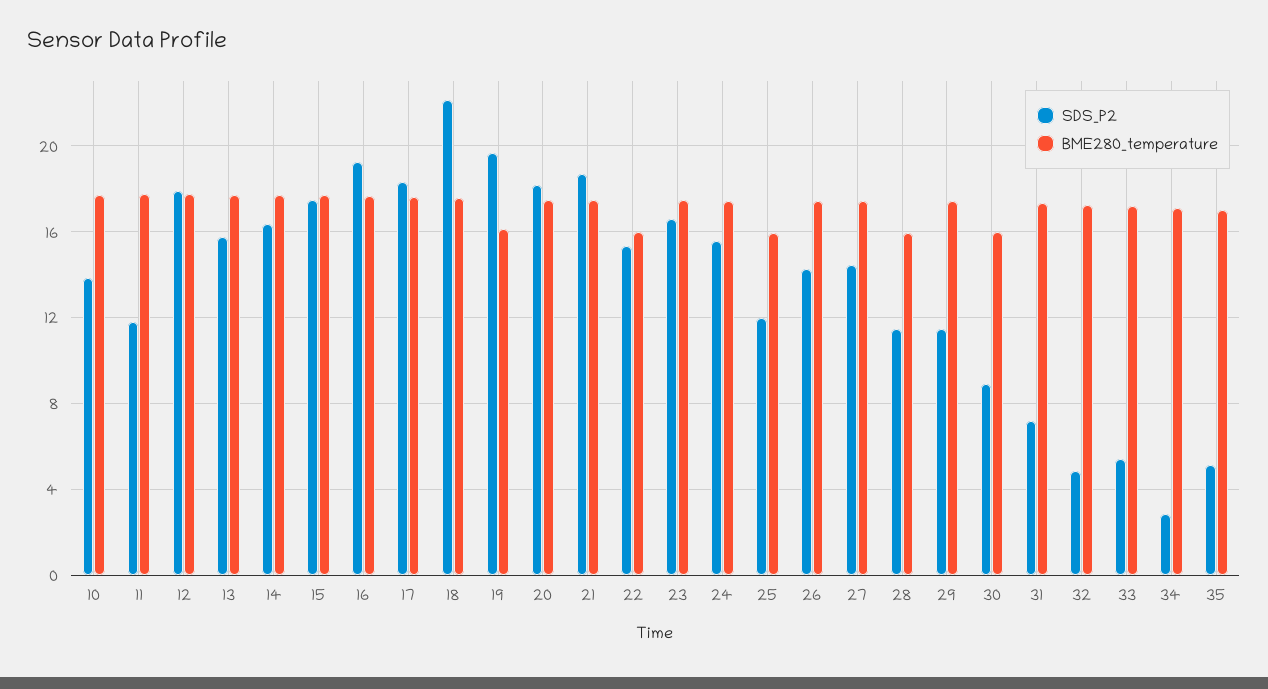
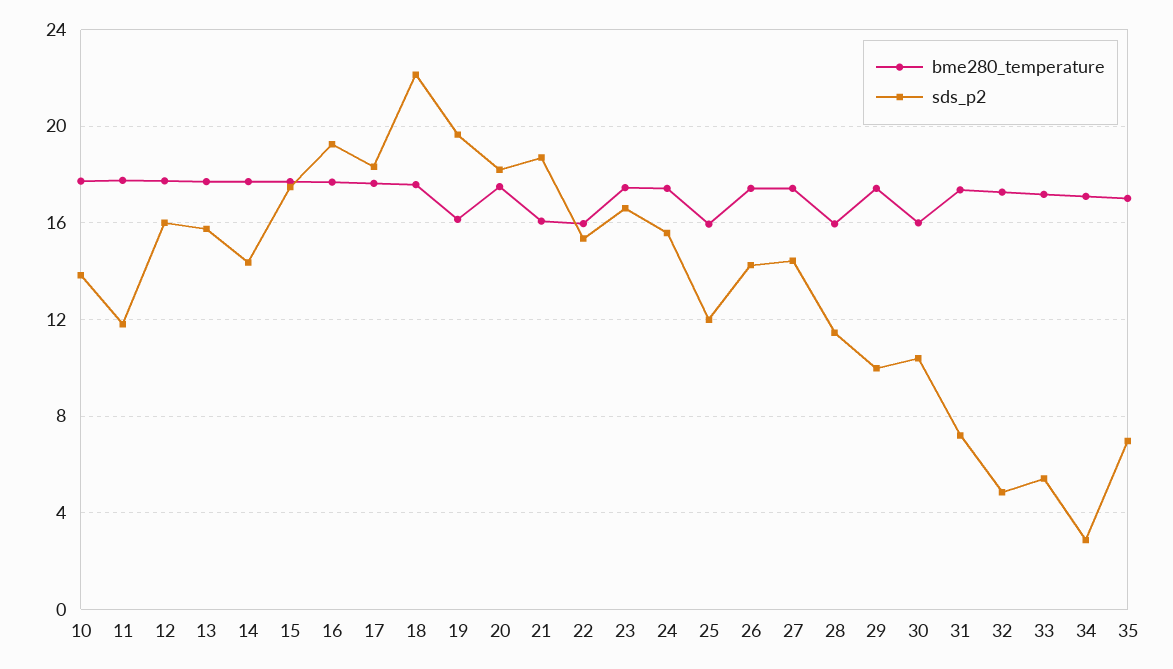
SDS_P2, 12: 18 -> 16
SDS_P2, 14: 16.5 -> 14.5
BME280_temperature, 21: 17.5 -> 16
SDS_P2, 29: 11.5 -> 10
SDS_P2, 30: 9 -> 10.5
SDS_P2, 35: 5 -> 7

